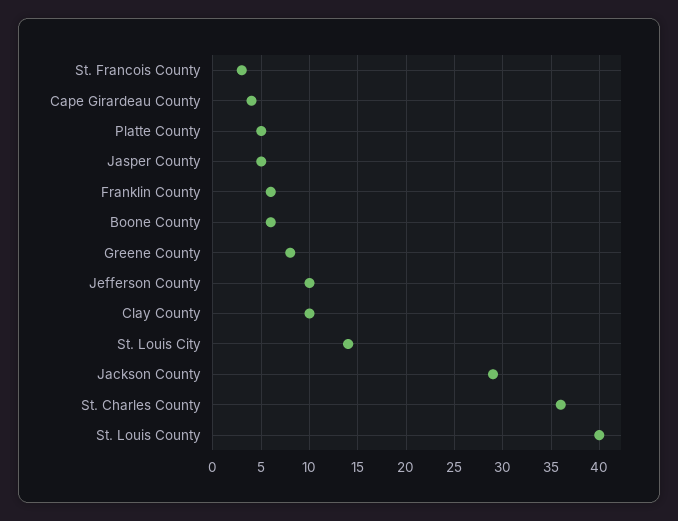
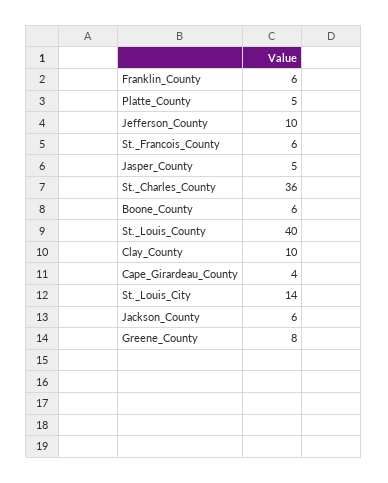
St. Francois County: 3 -> 6
Jackson County: 29 -> 6

